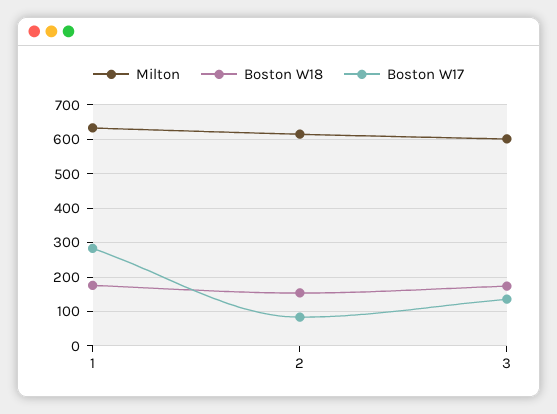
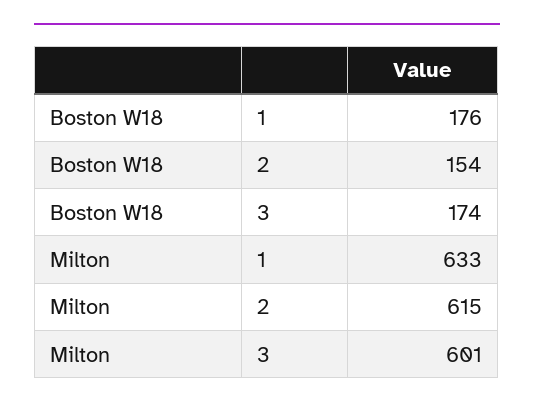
Boston W17, 1: 280 -> none
Boston W17, 2: 80 -> none
Boston W17, 3: 140 -> none

